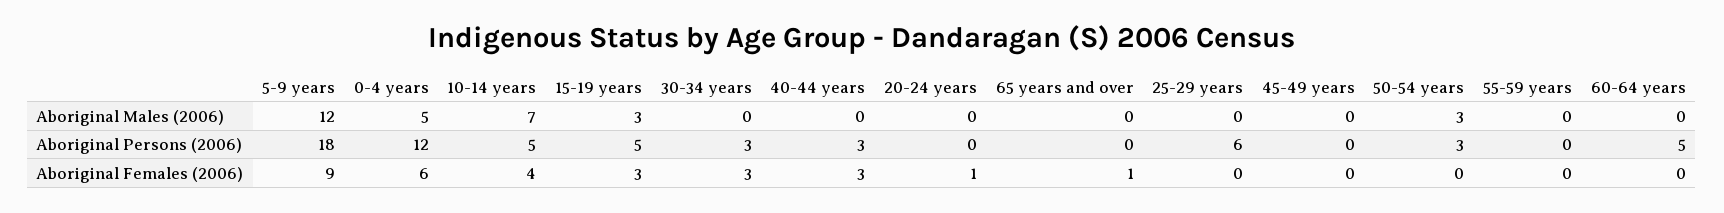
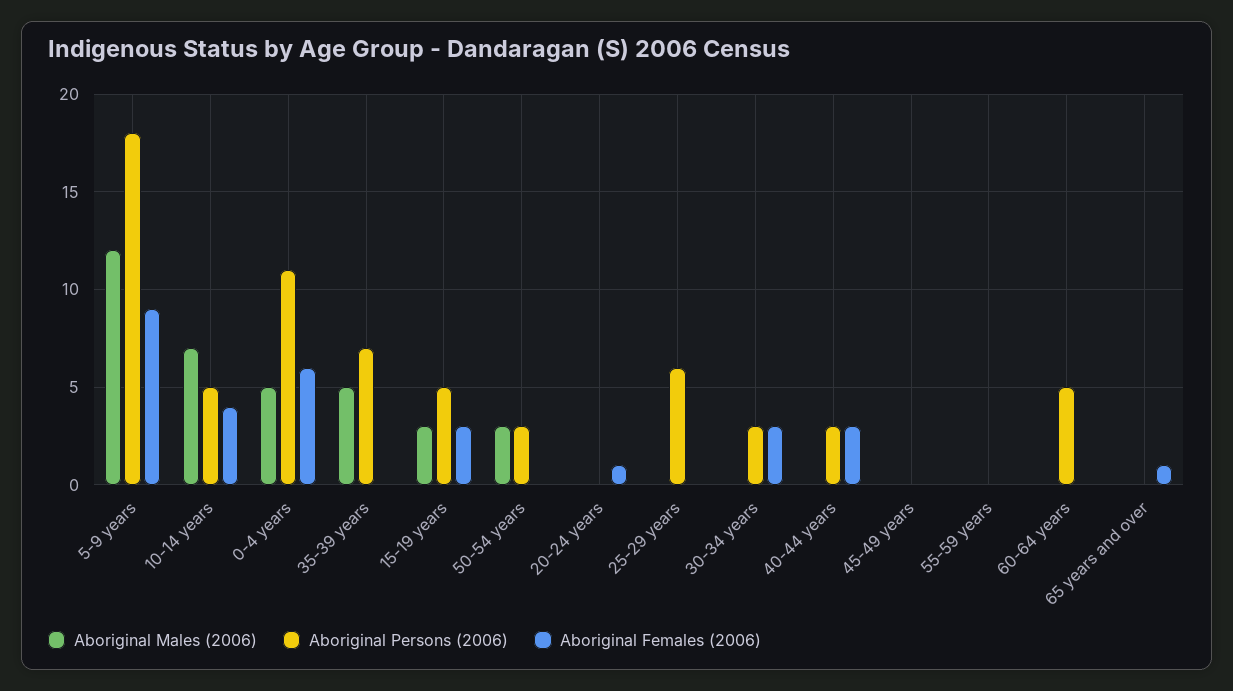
Aboriginal Persons (2006), 0-4 years: 12 -> 11
Aboriginal Males (2006), 35-39 years: none -> 5
Aboriginal Persons (2006), 35-39 years: none -> 7
Aboriginal Females (2006), 35-39 years: none -> 0

